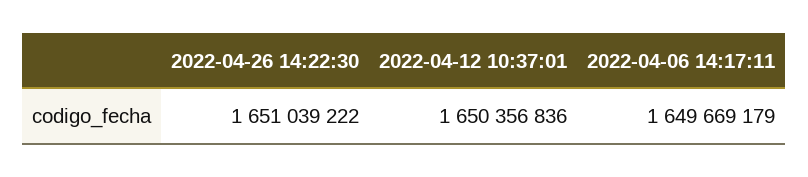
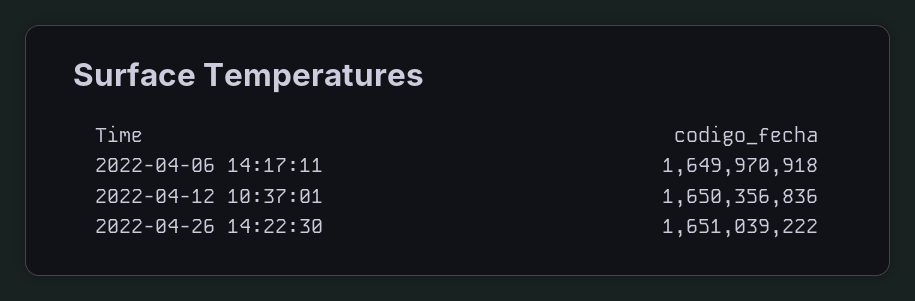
2022-04-06 14:17:11: 1649669179 -> 1649970918

